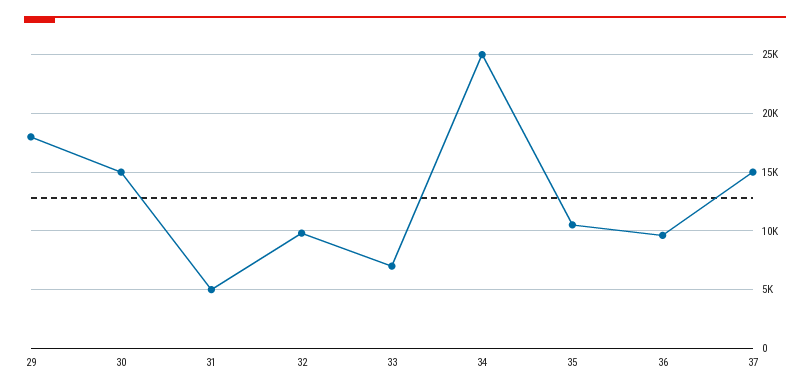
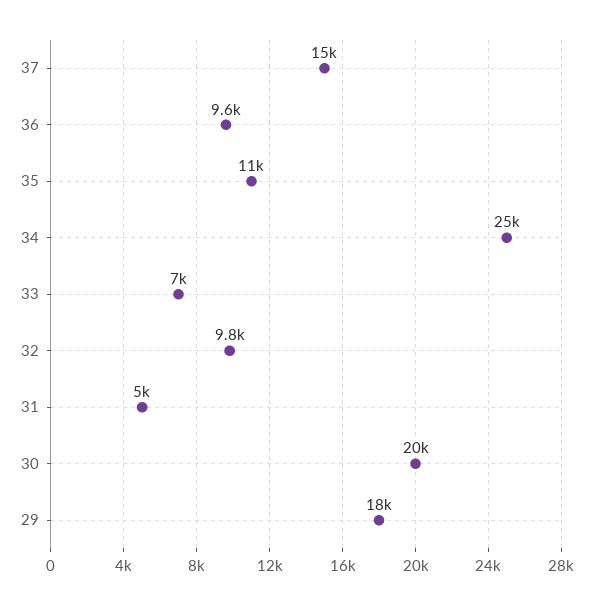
30: 15000 -> 20000

